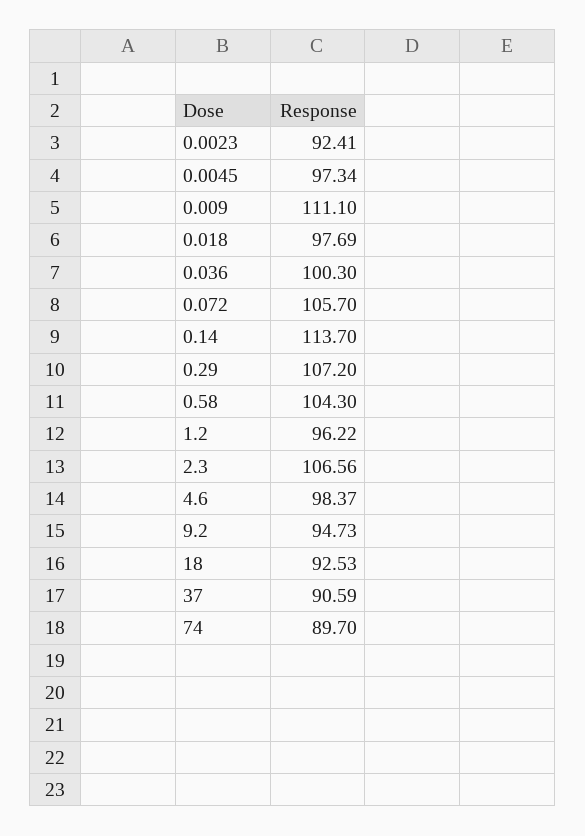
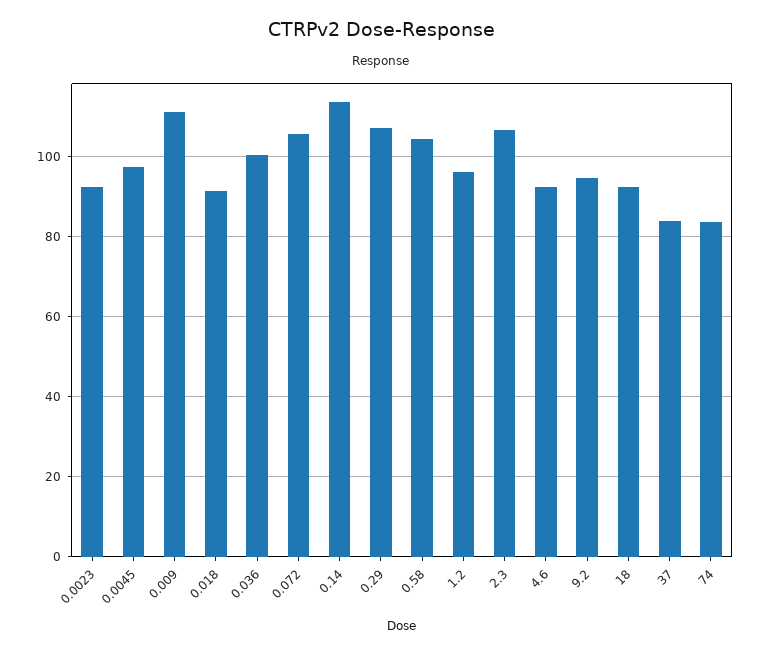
0.018: 97.69 -> 92
4.6: 98.37 -> 92
37: 90.59 -> 84
74: 89.7 -> 84

